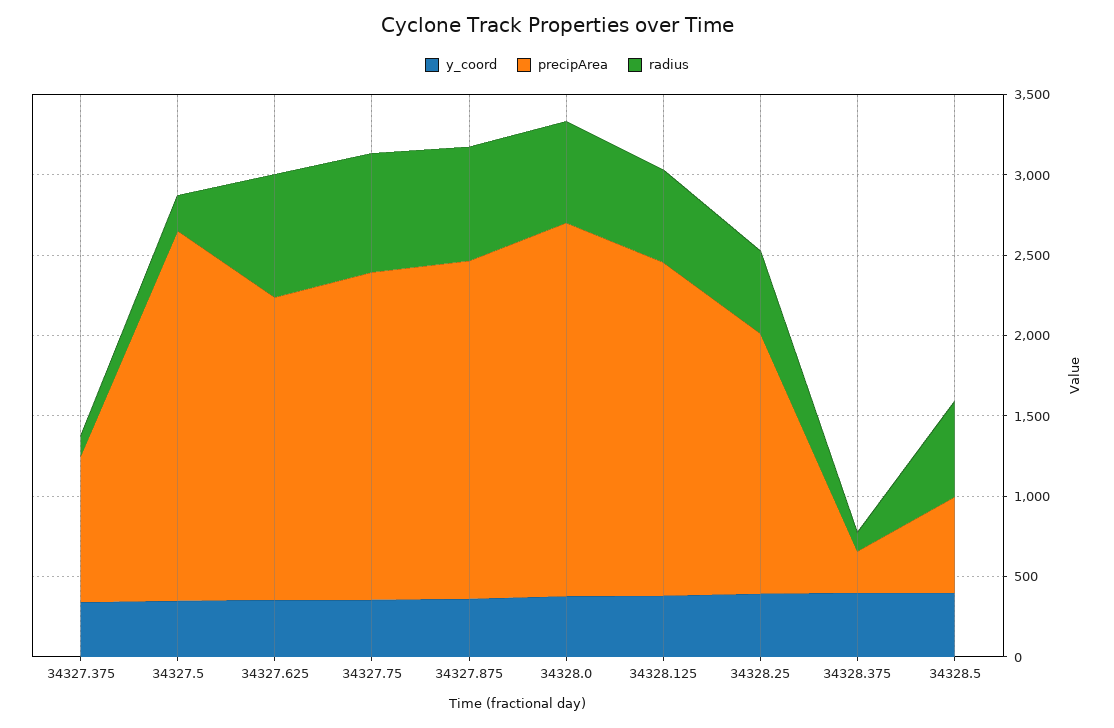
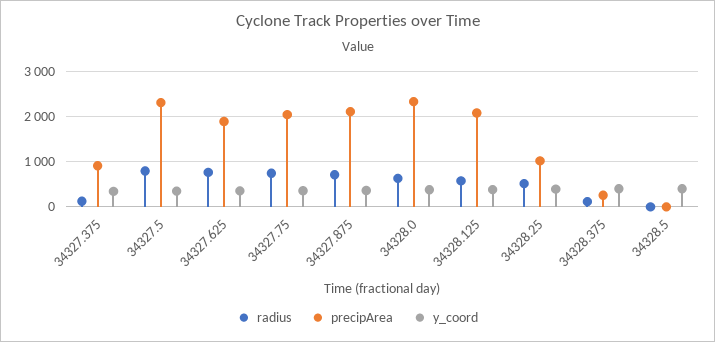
radius, 34327.5: 200 -> 800
precipArea, 34328.25: 1600 -> 1000
precipArea, 34328.5: 600 -> 0
radius, 34328.5: 600 -> 0

